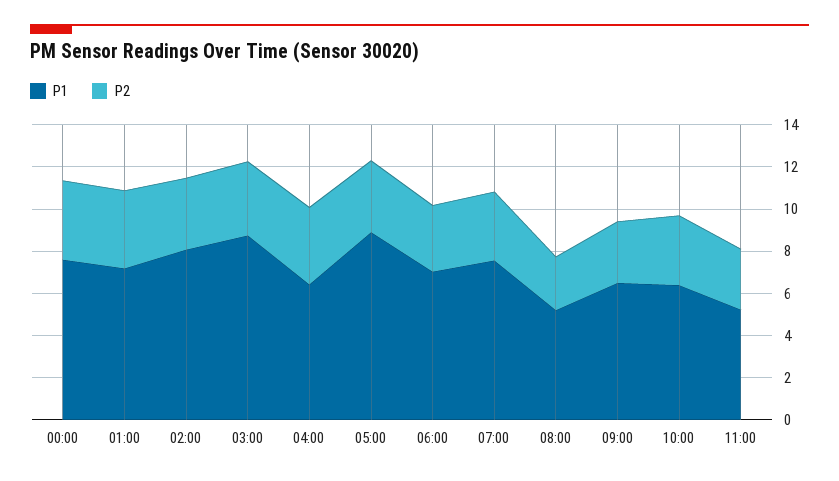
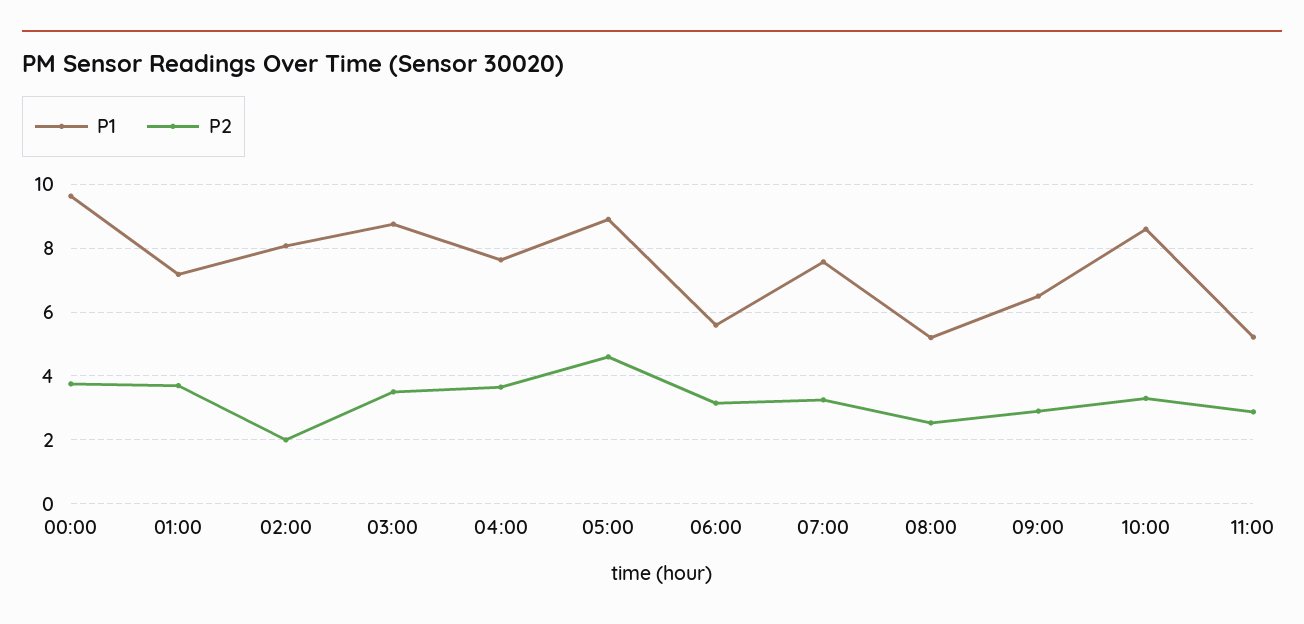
P1, 00:00: 7.5 -> 9.6
P2, 02:00: 3.5 -> 2
P1, 04:00: 6.5 -> 7.6
P2, 05:00: 3.5 -> 4.6
P1, 06:00: 7 -> 5.6
P1, 10:00: 6.5 -> 8.6

